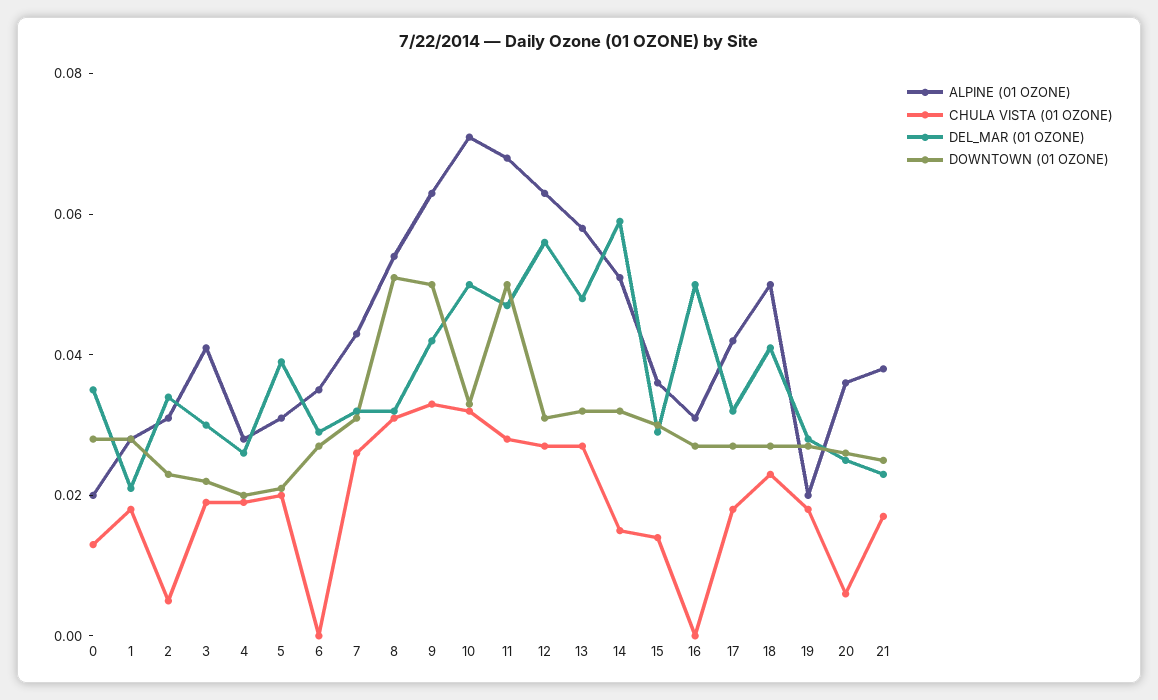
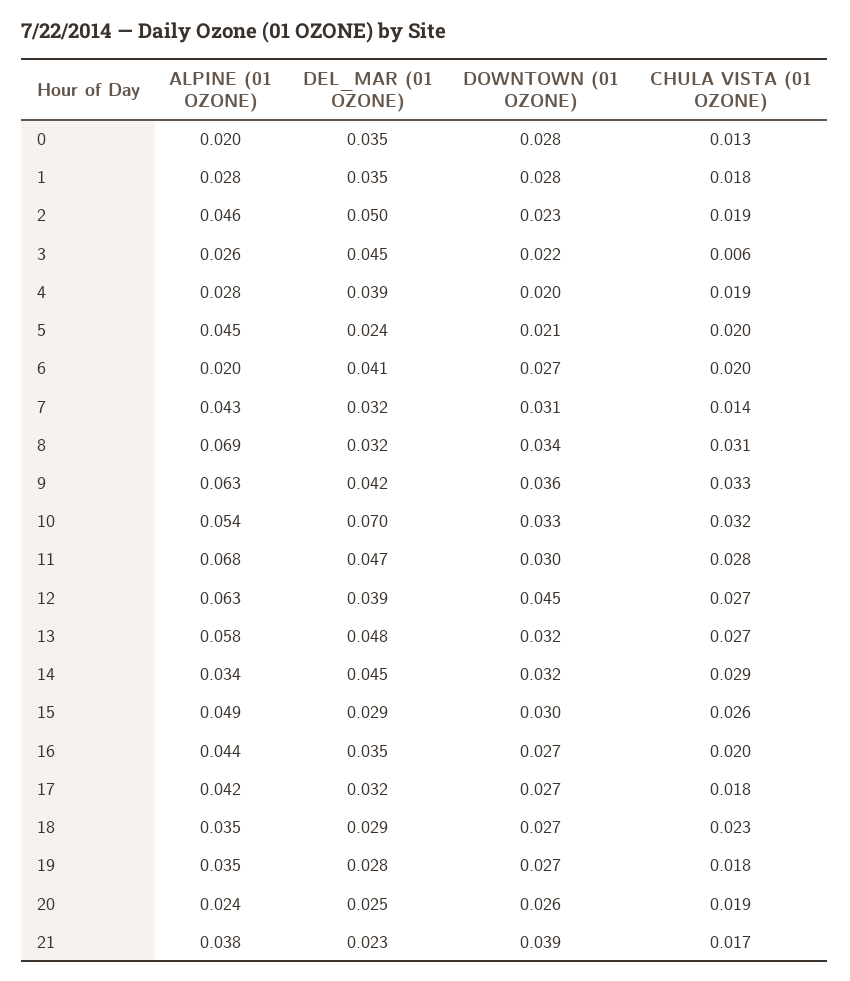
DEL_MAR (01 OZONE), 1: 0.02 -> 0.035
ALPINE (01 OZONE), 2: 0.03 -> 0.046
CHULA VISTA (01 OZONE), 2: 0.005 -> 0.019
DEL_MAR (01 OZONE), 2: 0.035 -> 0.05
ALPINE (01 OZONE), 3: 0.04 -> 0.026
CHULA VISTA (01 OZONE), 3: 0.02 -> 0.006
DEL_MAR (01 OZONE), 3: 0.03 -> 0.045
DEL_MAR (01 OZONE), 4: 0.025 -> 0.039
ALPINE (01 OZONE), 5: 0.03 -> 0.045
DEL_MAR (01 OZONE), 5: 0.04 -> 0.024
ALPINE (01 OZONE), 6: 0.035 -> 0.02
CHULA VISTA (01 OZONE), 6: 0 -> 0.02
DEL_MAR (01 OZONE), 6: 0.03 -> 0.041
CHULA VISTA (01 OZONE), 7: 0.025 -> 0.014
ALPINE (01 OZONE), 8: 0.055 -> 0.069
DOWNTOWN (01 OZONE), 8: 0.05 -> 0.034
DOWNTOWN (01 OZONE), 9: 0.05 -> 0.036
ALPINE (01 OZONE), 10: 0.07 -> 0.054
DEL_MAR (01 OZONE), 10: 0.05 -> 0.07
DOWNTOWN (01 OZONE), 11: 0.05 -> 0.03
DEL_MAR (01 OZONE), 12: 0.055 -> 0.039
DOWNTOWN (01 OZONE), 12: 0.03 -> 0.045
ALPINE (01 OZONE), 14: 0.05 -> 0.034
CHULA VISTA (01 OZONE), 14: 0.015 -> 0.029
DEL_MAR (01 OZONE), 14: 0.06 -> 0.045
ALPINE (01 OZONE), 15: 0.035 -> 0.049
CHULA VISTA (01 OZONE), 15: 0.015 -> 0.026
ALPINE (01 OZONE), 16: 0.03 -> 0.044
CHULA VISTA (01 OZONE), 16: 0 -> 0.02
DEL_MAR (01 OZONE), 16: 0.05 -> 0.035
ALPINE (01 OZONE), 18: 0.05 -> 0.035
DEL_MAR (01 OZONE), 18: 0.04 -> 0.029
ALPINE (01 OZONE), 19: 0.02 -> 0.035
ALPINE (01 OZONE), 20: 0.035 -> 0.024
CHULA VISTA (01 OZONE), 20: 0.005 -> 0.019
DOWNTOWN (01 OZONE), 21: 0.025 -> 0.039

